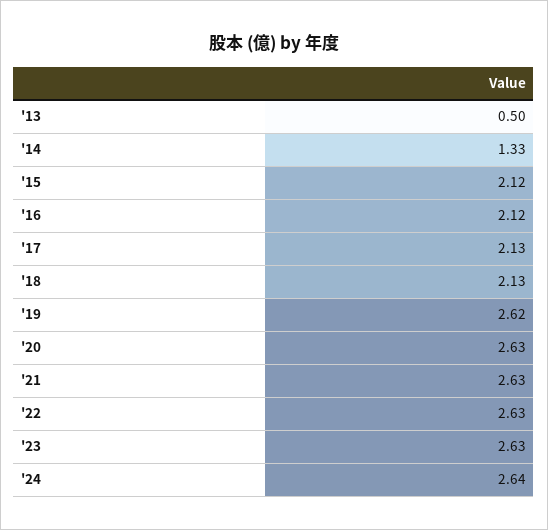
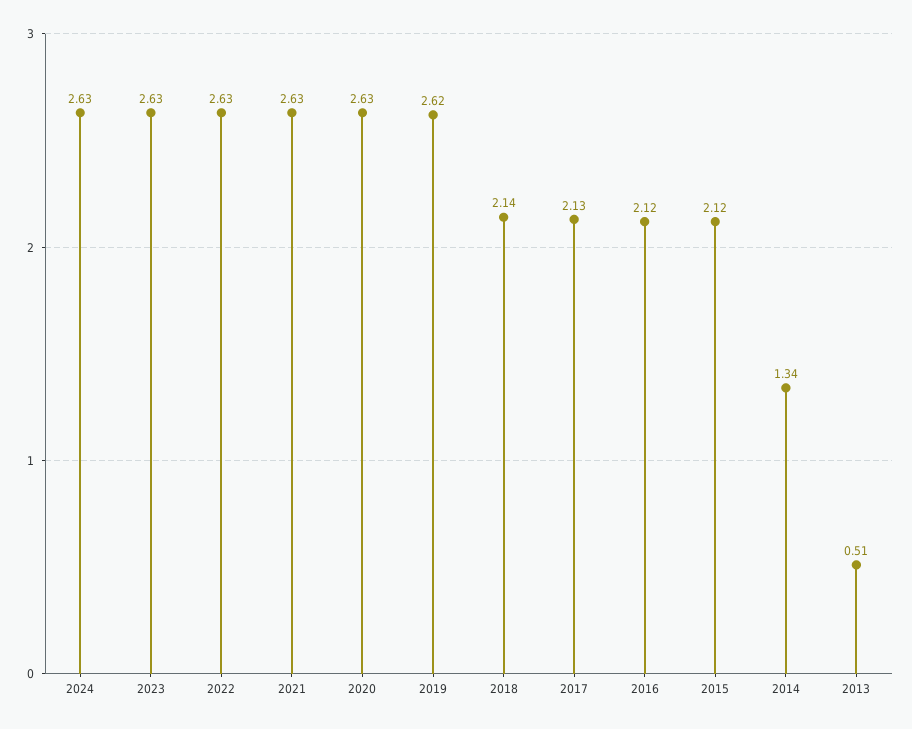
'13: 0.5 -> 0.51
'14: 1.33 -> 1.34
'18: 2.13 -> 2.14
'24: 2.64 -> 2.63

